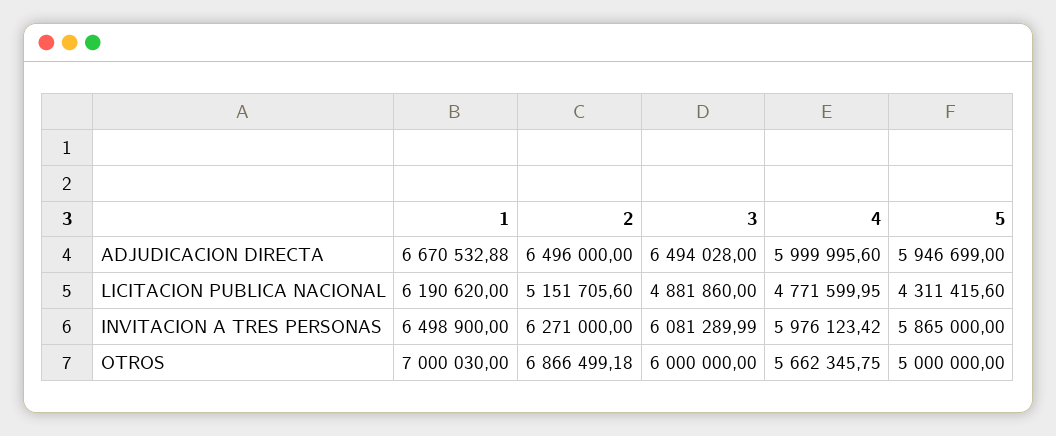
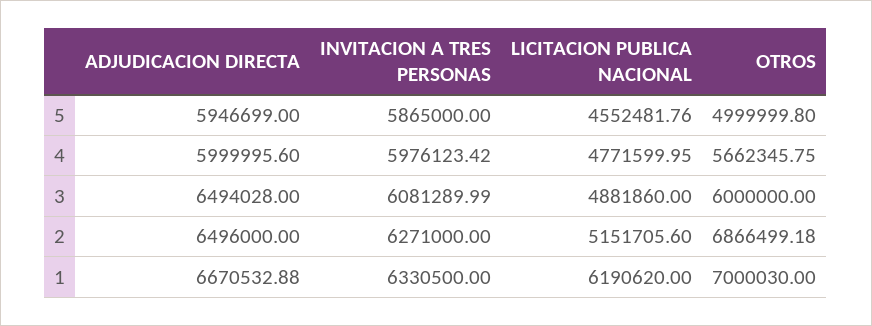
5, LICITACION PUBLICA NACIONAL: 4311415.6 -> 4552481.76
1, INVITACION A TRES PERSONAS: 6498900 -> 6330500
5, OTROS: 5000000 -> 4999999.8

